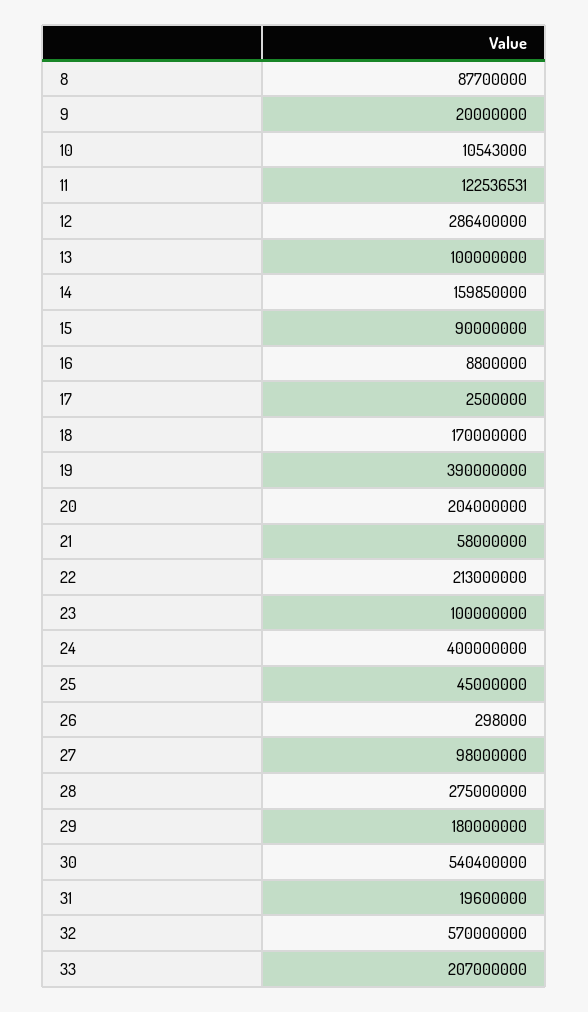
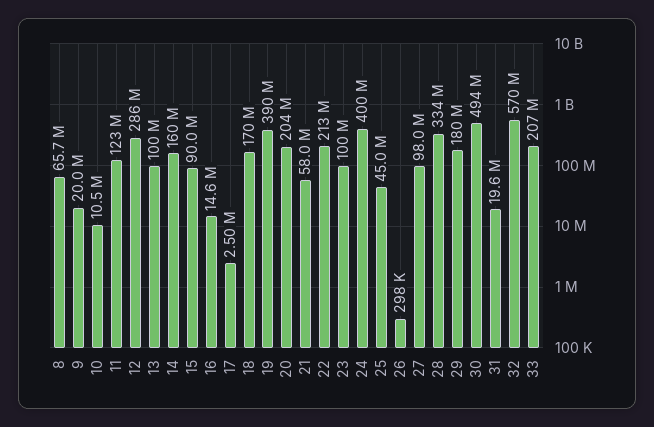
8: 87700000 -> 65700000
16: 8800000 -> 14600000
28: 275000000 -> 334000000
30: 540400000 -> 494000000

